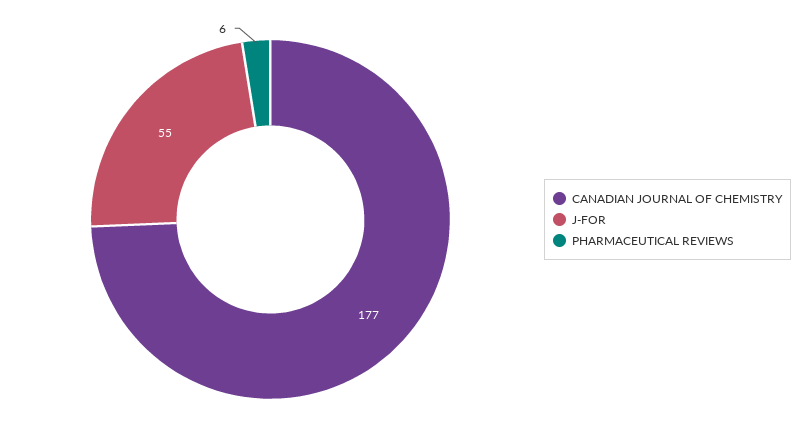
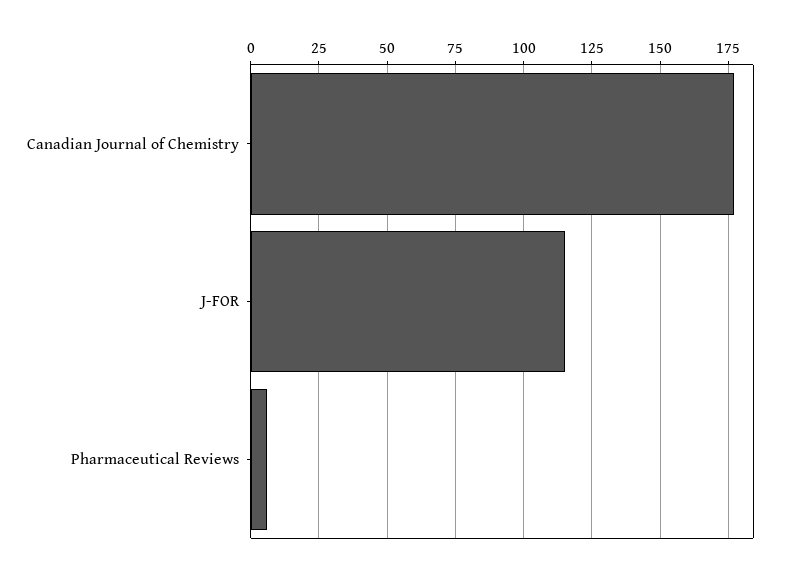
J-FOR: 55 -> 115

